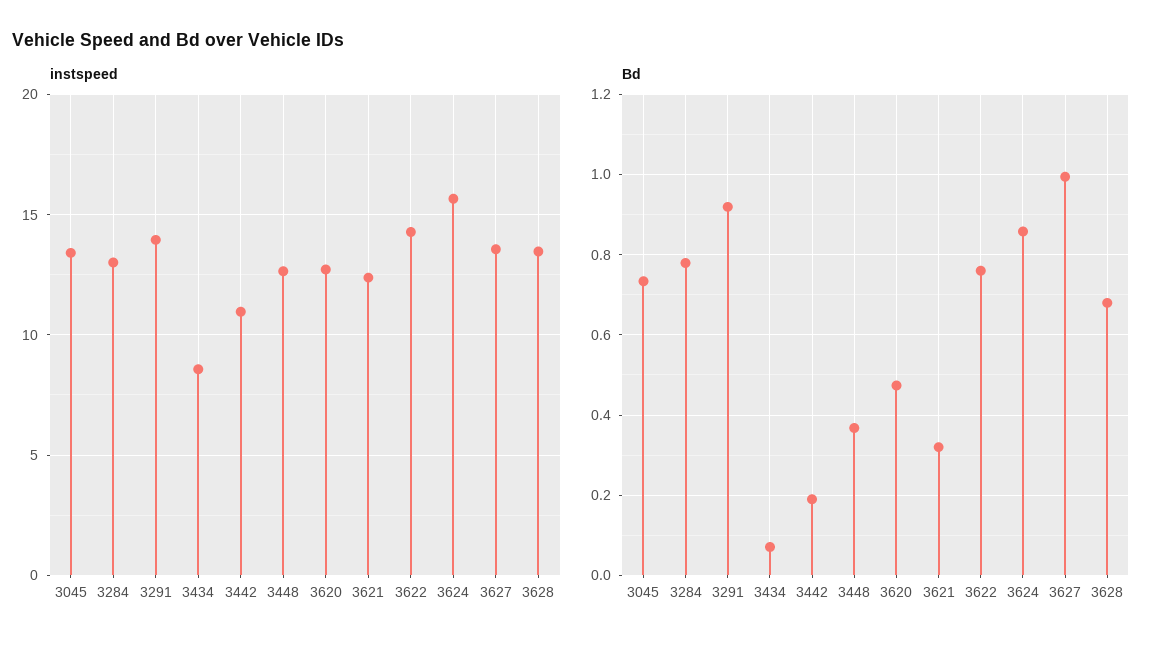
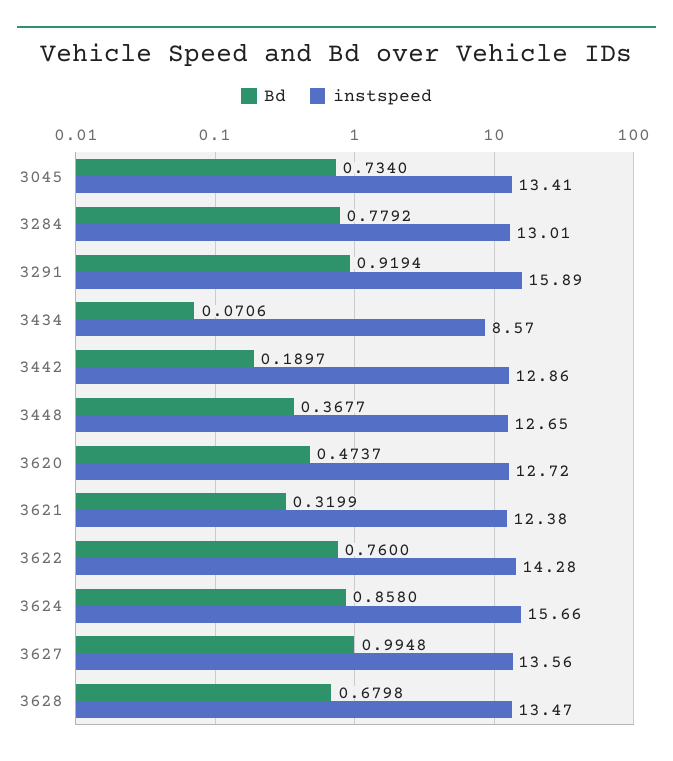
instspeed, 3291: 14 -> 15.89
instspeed, 3442: 11 -> 12.86

